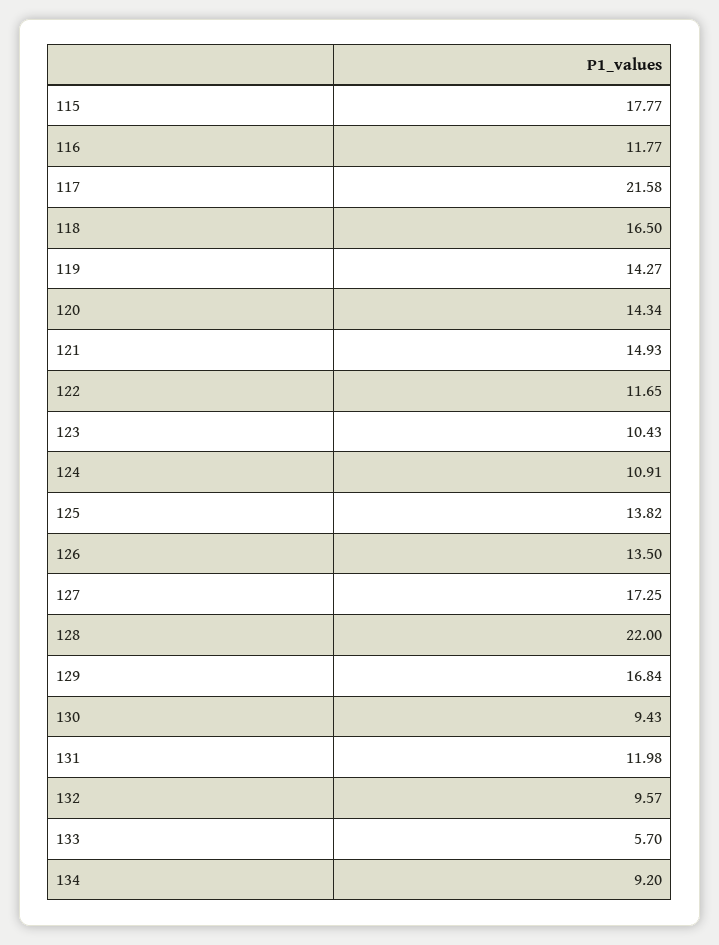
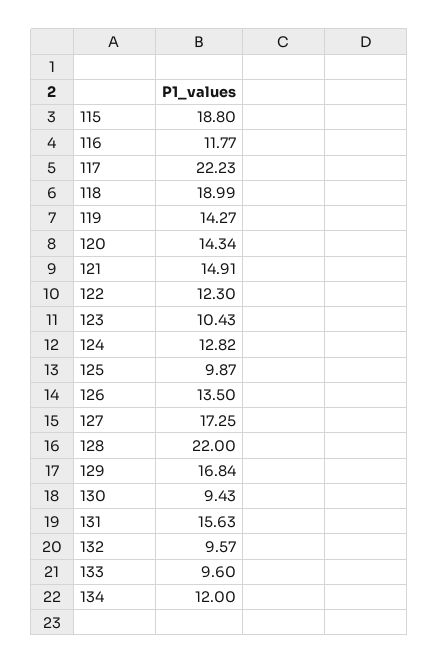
115: 17.77 -> 18.8
117: 21.58 -> 22.23
118: 16.5 -> 18.99
121: 14.93 -> 14.91
122: 11.65 -> 12.3
124: 10.91 -> 12.82
125: 13.82 -> 9.87
131: 11.98 -> 15.63
133: 5.7 -> 9.6
134: 9.2 -> 12

